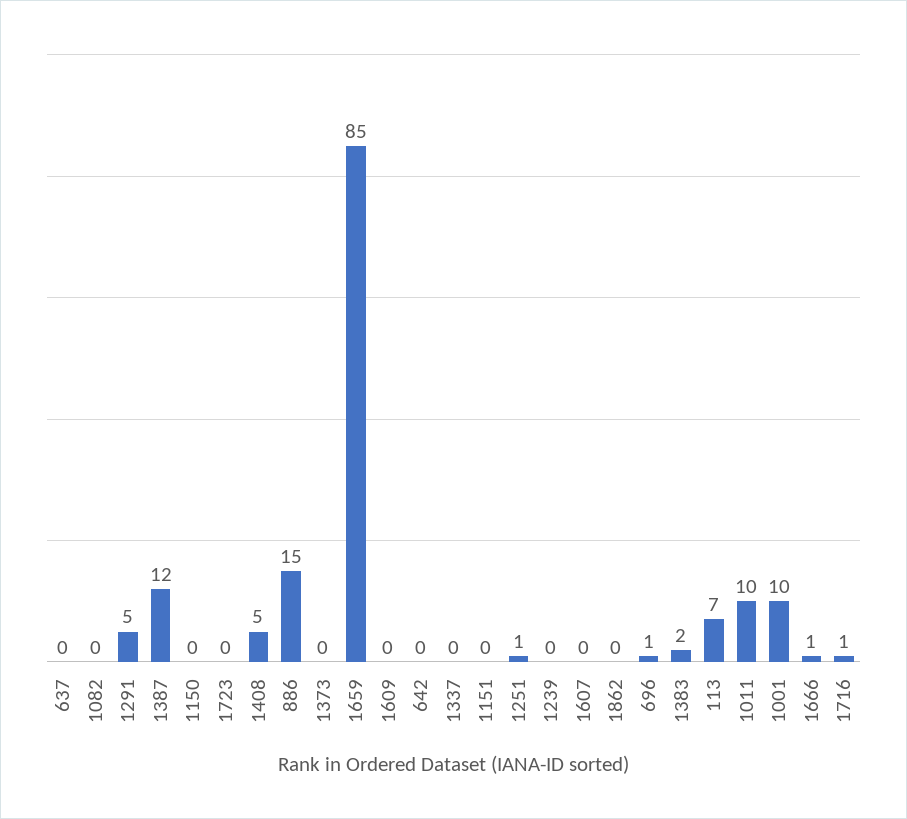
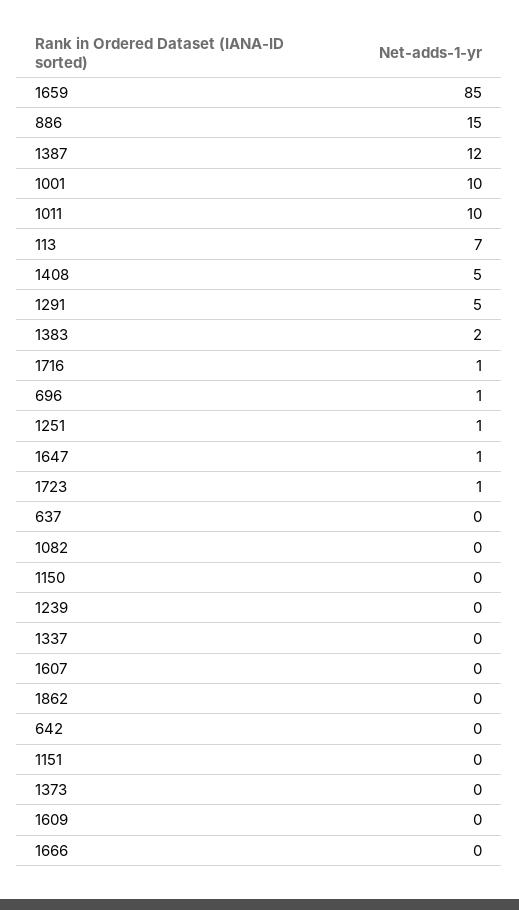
1723: 0 -> 1
1666: 1 -> 0
1647: none -> 1

